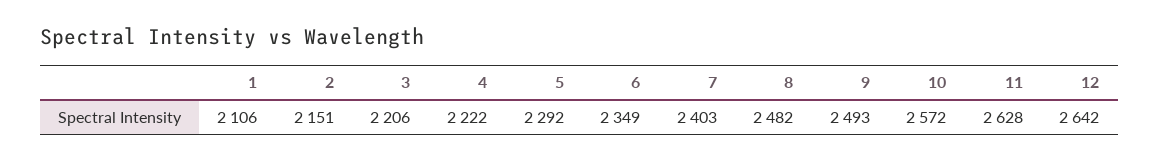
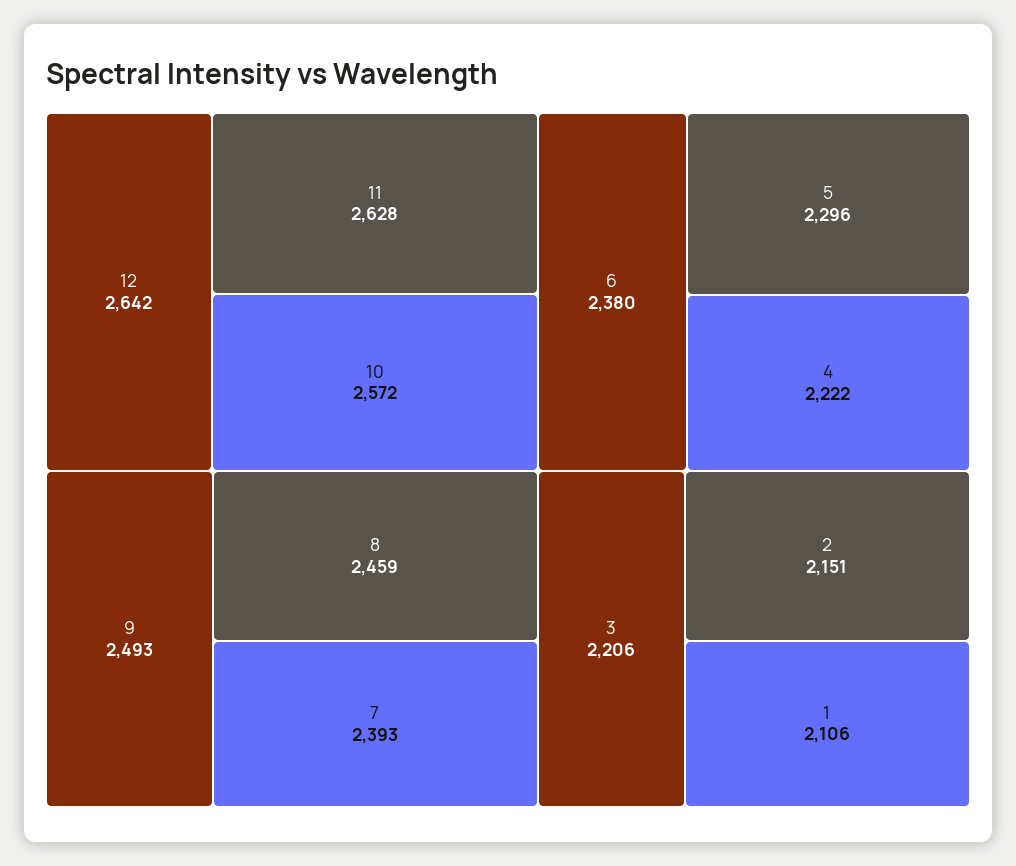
5: 2292 -> 2296
6: 2349 -> 2380
7: 2403 -> 2393
8: 2482 -> 2459

